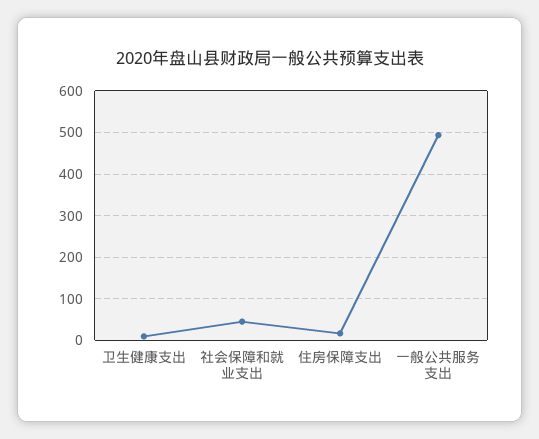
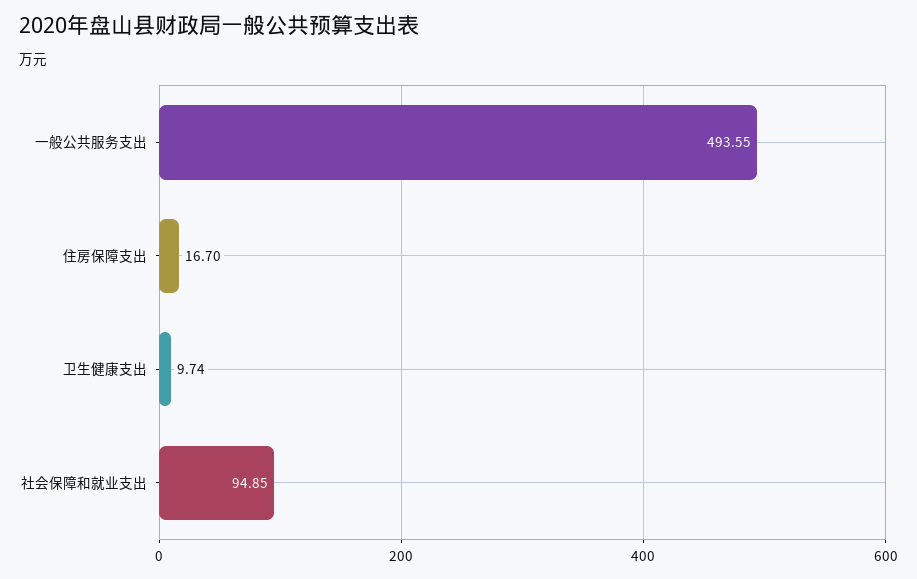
社会保障和就业支出: 40 -> 94.85

